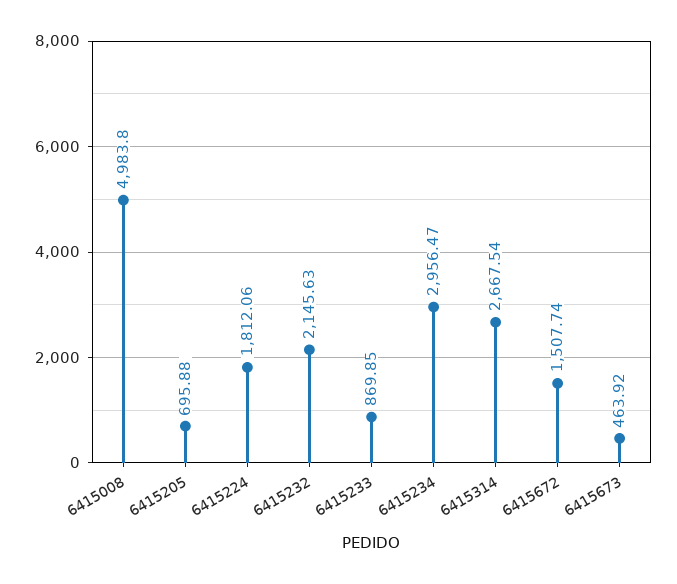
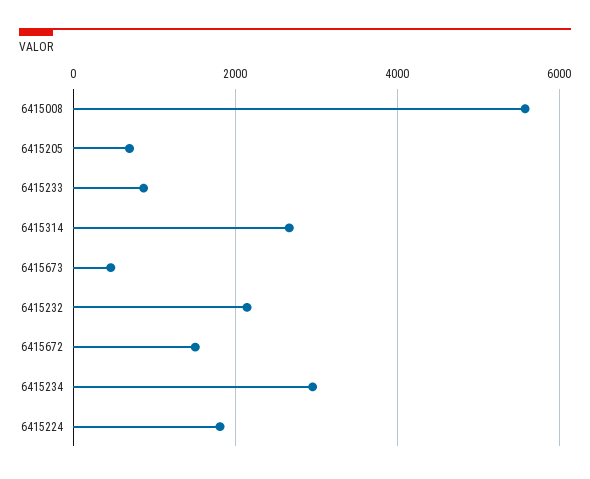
6415008: 4983.8 -> 5600

